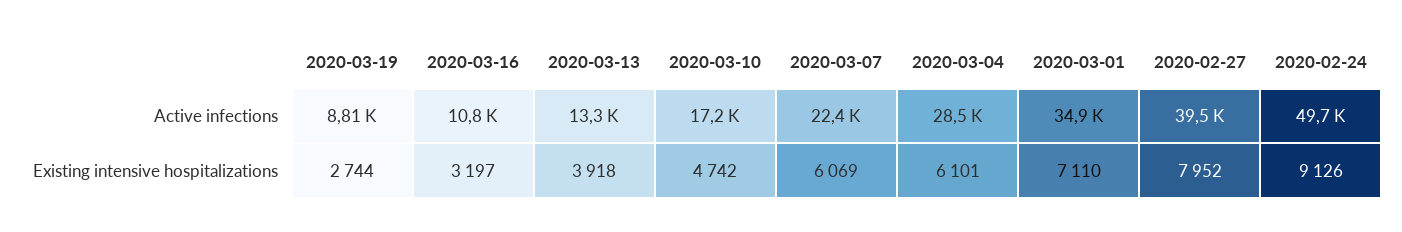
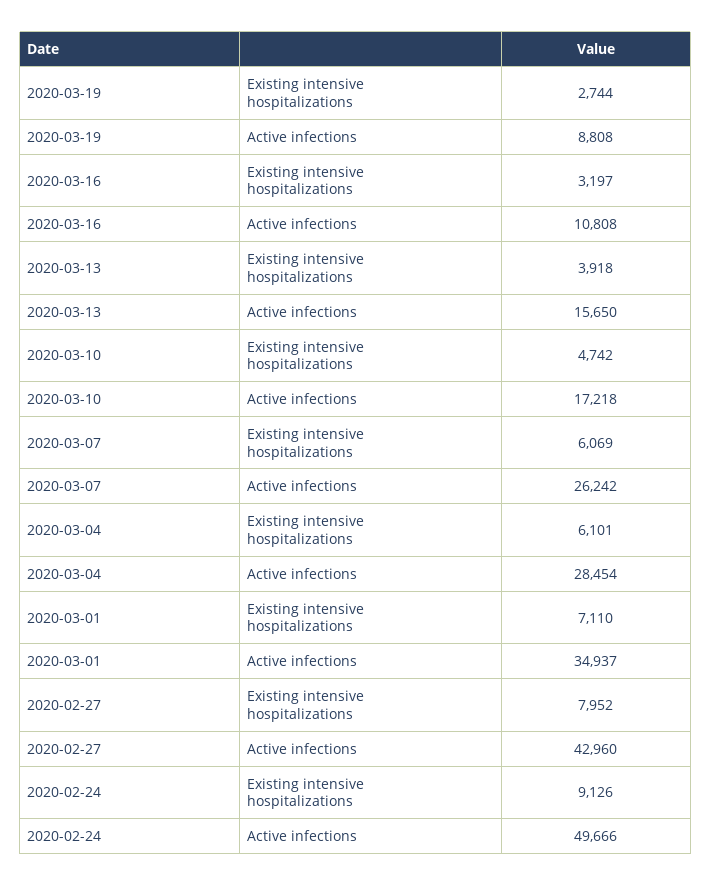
2020-03-13, Active infections: 13300 -> 15650
2020-03-07, Active infections: 22400 -> 26242
2020-02-27, Active infections: 39500 -> 42960

